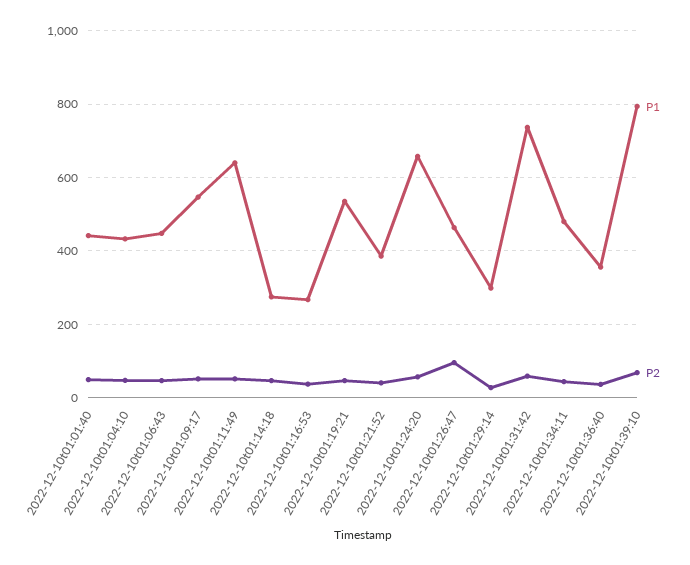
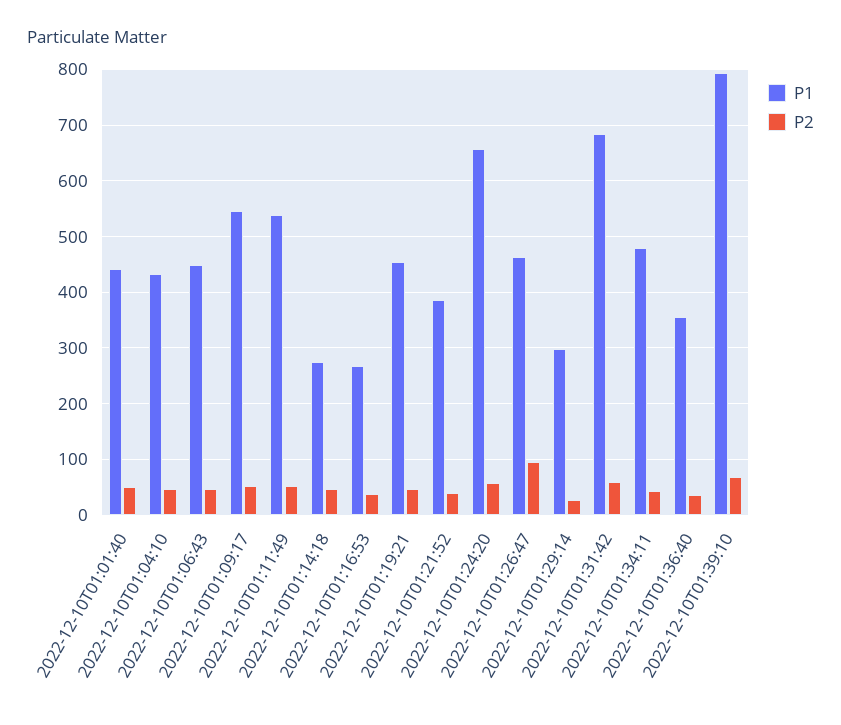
P1, 2022-12-10t01:11:49: 640 -> 540
P1, 2022-12-10t01:19:21: 540 -> 460
P1, 2022-12-10t01:31:42: 740 -> 680

